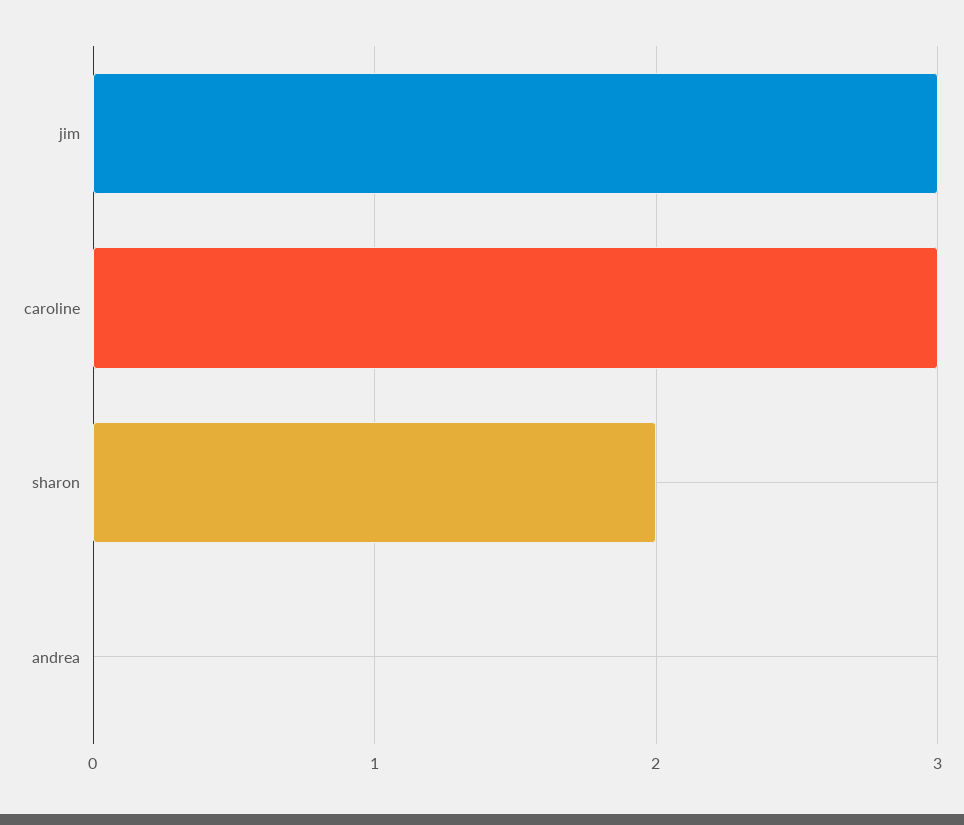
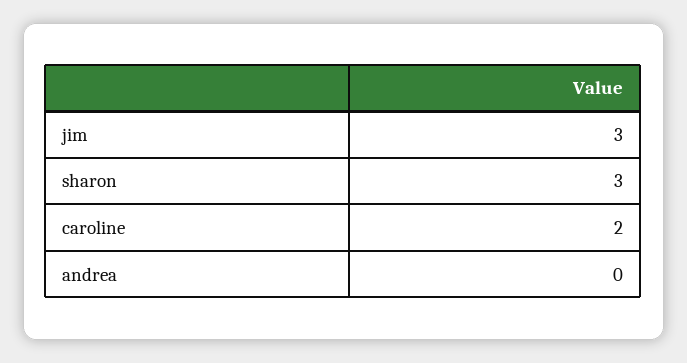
caroline: 3 -> 2
sharon: 2 -> 3

